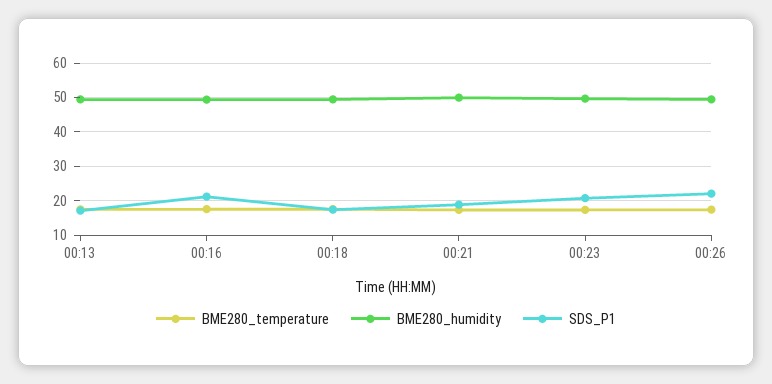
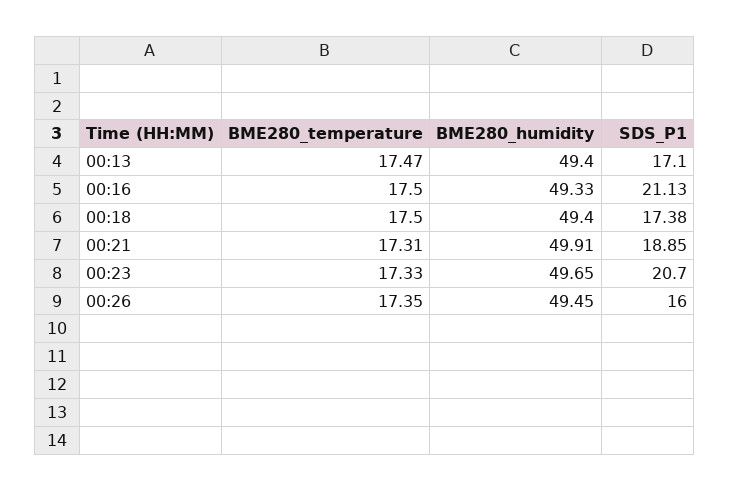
SDS_P1, 00:26: 22 -> 16

